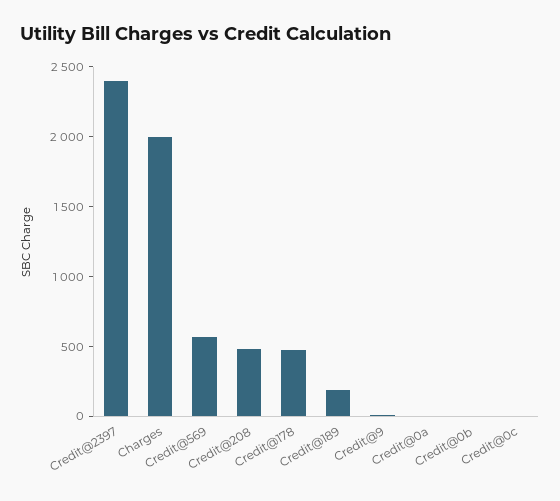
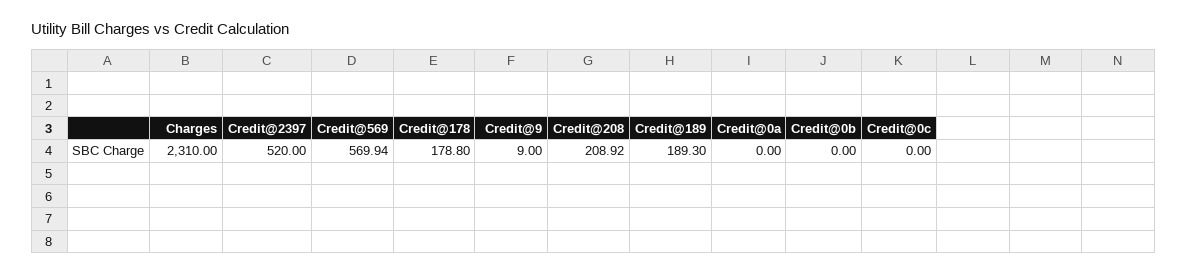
Credit@2397: 2400 -> 520
Charges: 2000 -> 2310
Credit@208: 500 -> 208.92
Credit@178: 500 -> 178.8

